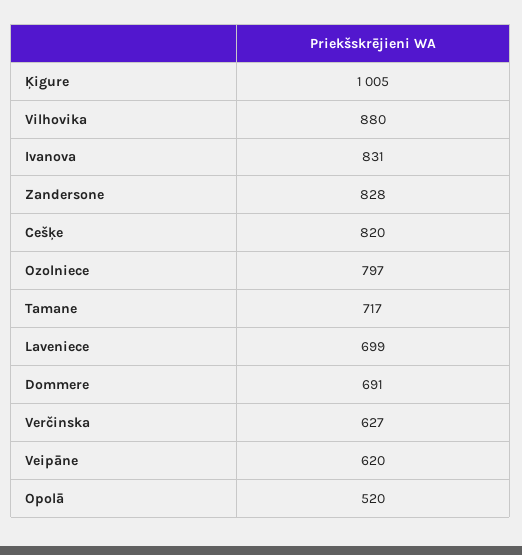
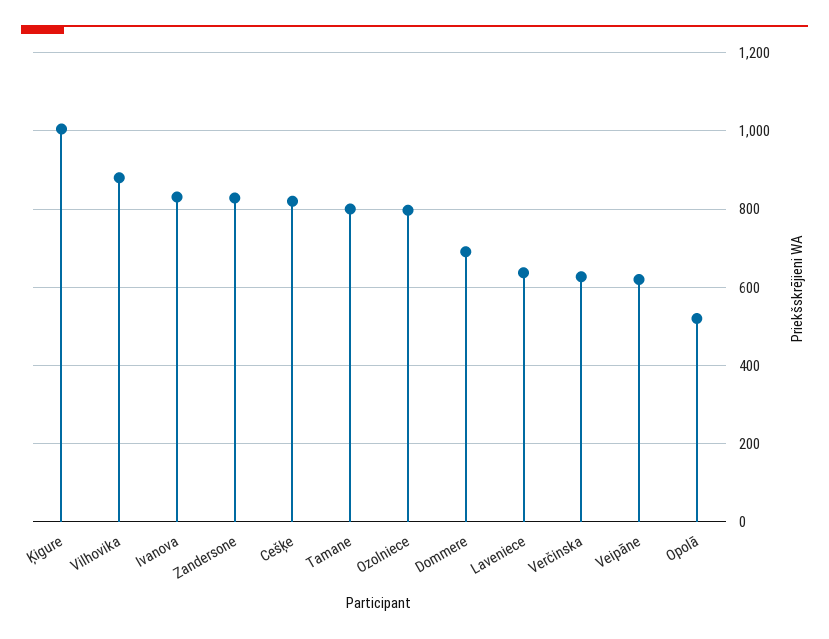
Tamane: 717 -> 800
Laveniece: 699 -> 640

